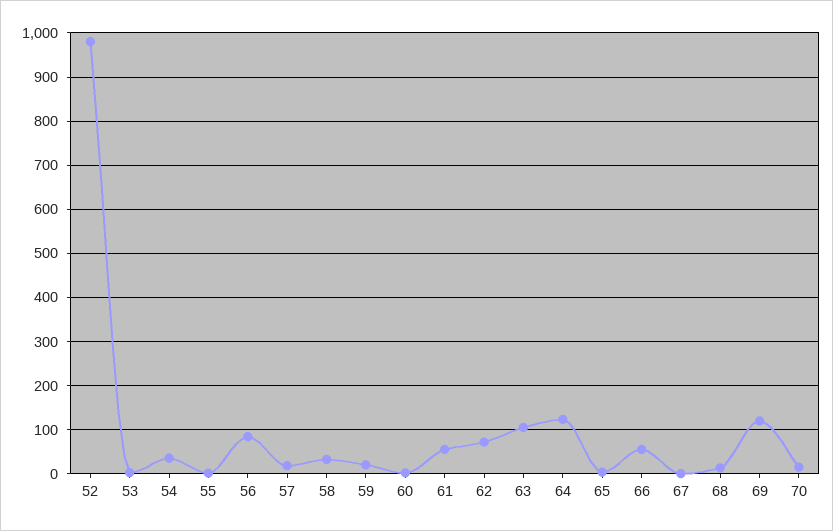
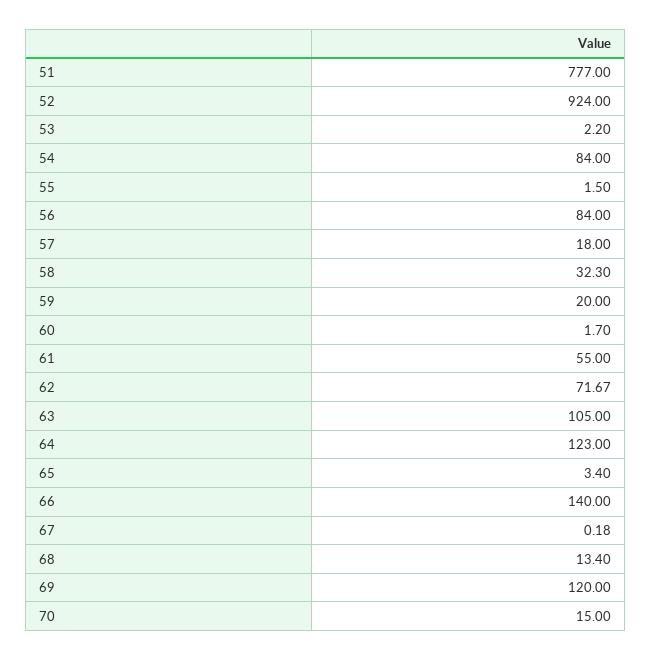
52: 980 -> 924
54: 40 -> 84
66: 60 -> 140
51: none -> 777

